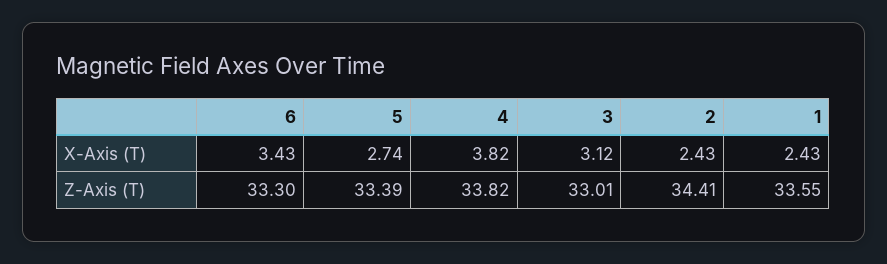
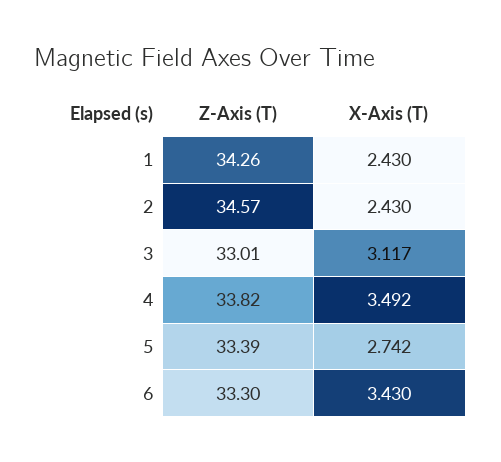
4, X-Axis (T): 3.82 -> 3.492
2, Z-Axis (T): 34.41 -> 34.57
1, Z-Axis (T): 33.55 -> 34.26

